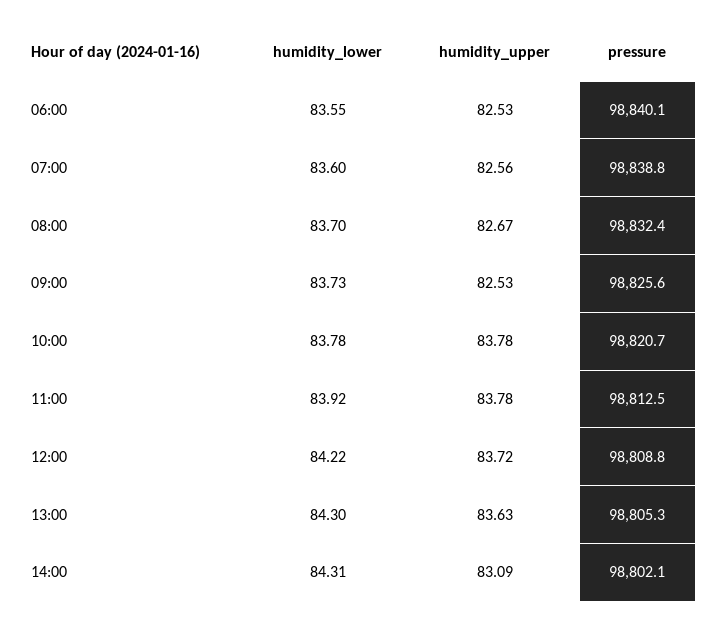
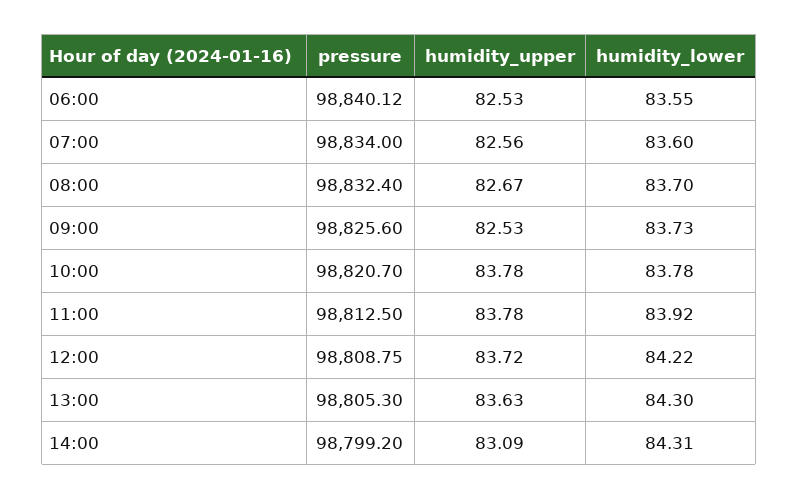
pressure, 07:00: 98838.8 -> 98834
pressure, 14:00: 98802.1 -> 98799.2

